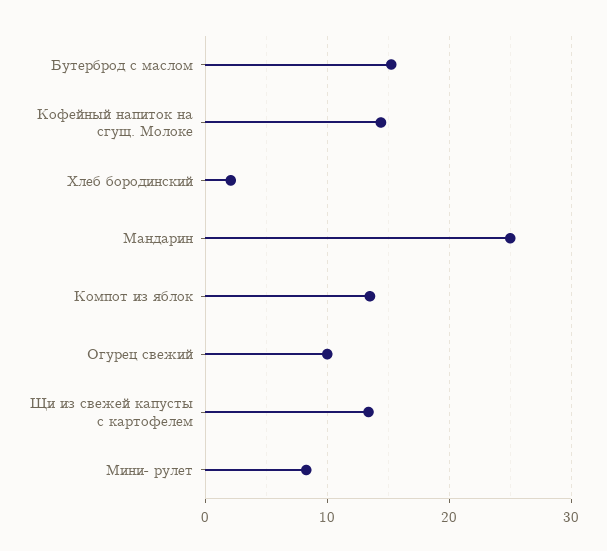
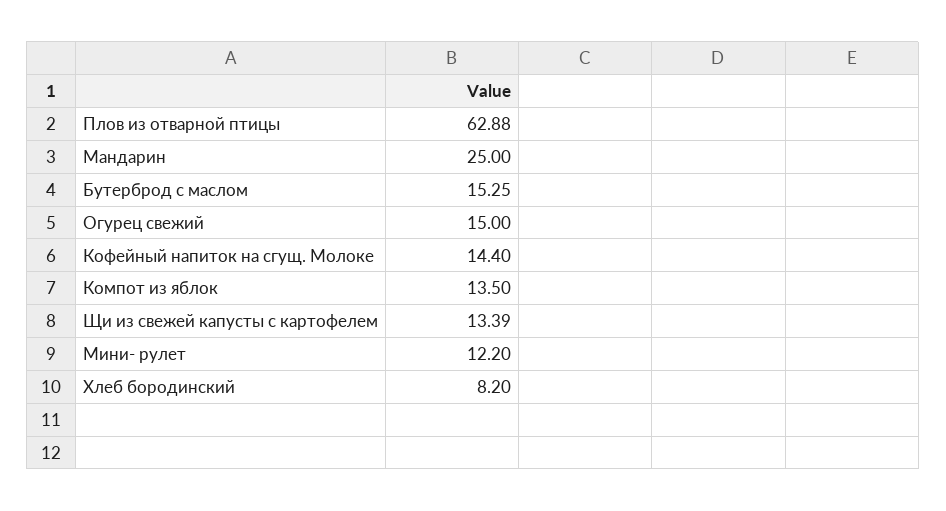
Хлеб бородинский: 2 -> 8.2
Огурец свежий: 10 -> 15
Мини- рулет: 8 -> 12.2
Плов из отварной птицы: none -> 62.88

